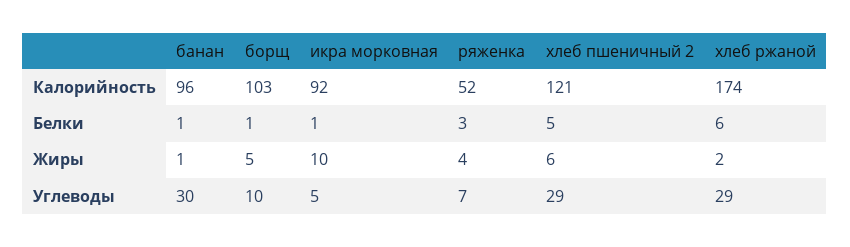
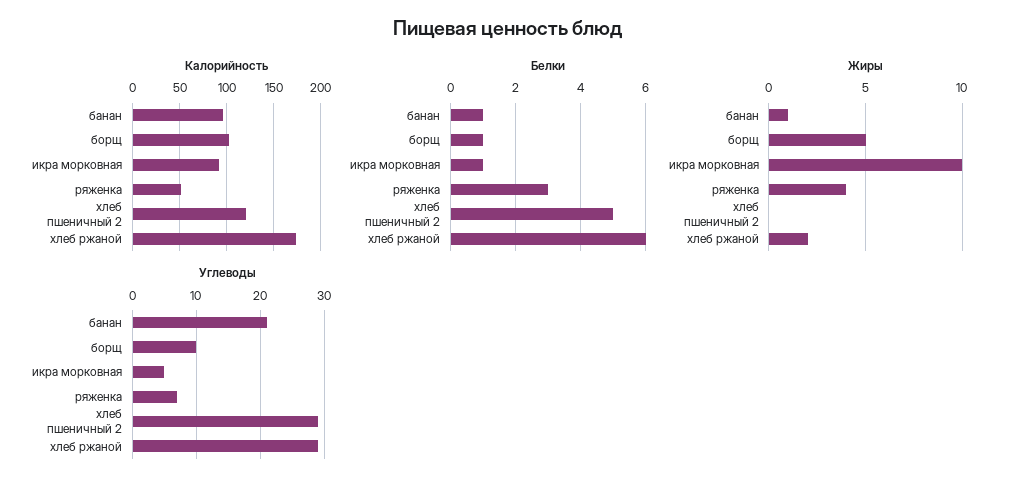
Жиры, хлеб пшеничный 2: 6 -> 0
Углеводы, банан: 30 -> 21

